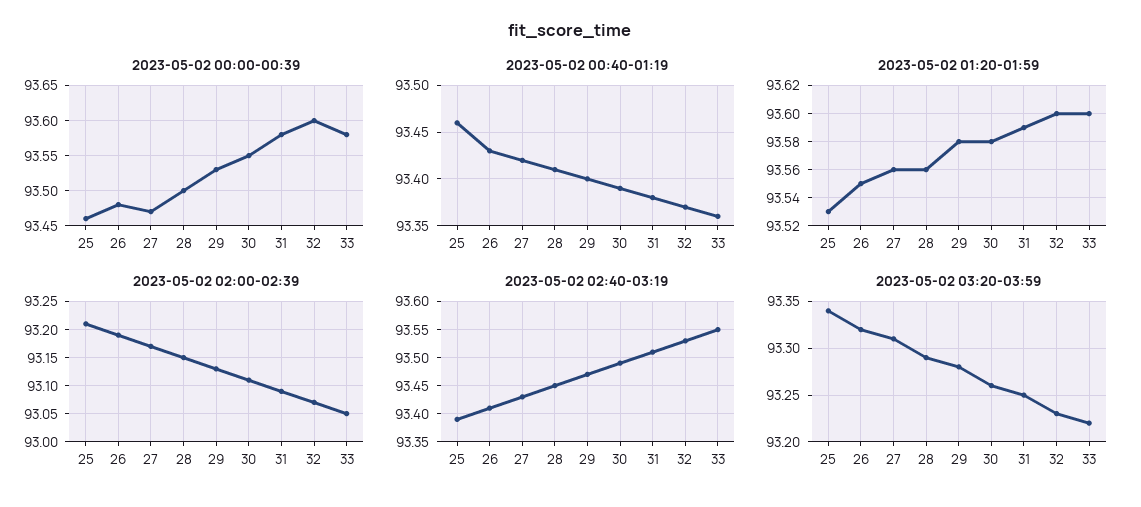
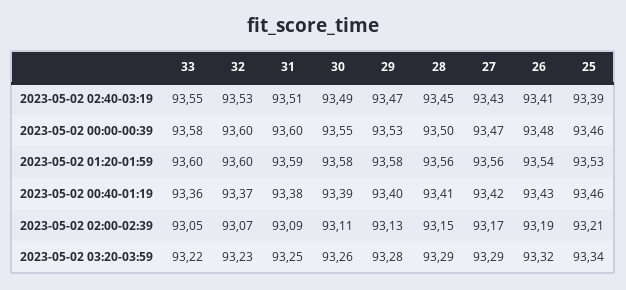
2023-05-02 00:00-00:39, 31: 93.58 -> 93.6
2023-05-02 01:20-01:59, 26: 93.55 -> 93.54
2023-05-02 03:20-03:59, 27: 93.31 -> 93.29

